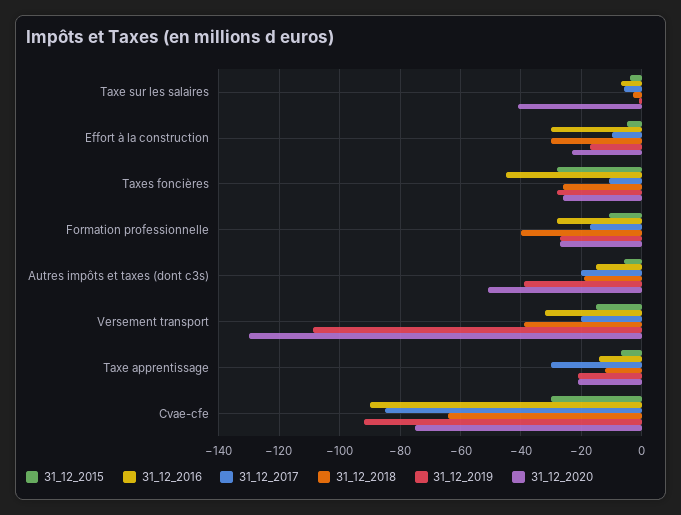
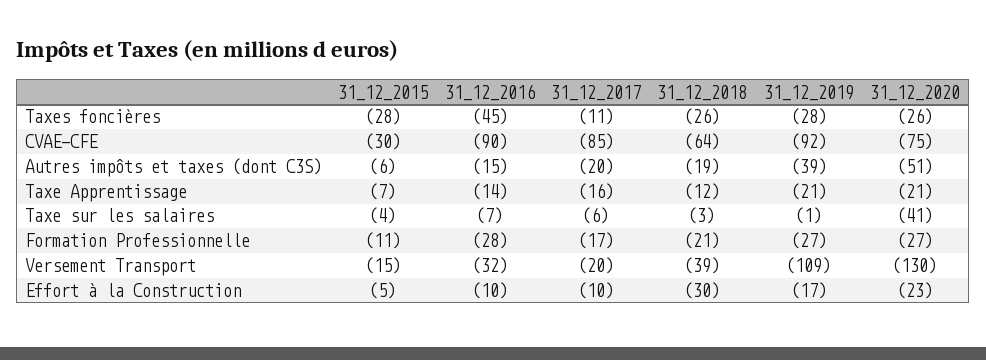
31_12_2016, Effort à la construction: -30 -> -10
31_12_2018, Formation professionnelle: -40 -> -21
31_12_2017, Taxe apprentissage: -30 -> -16

